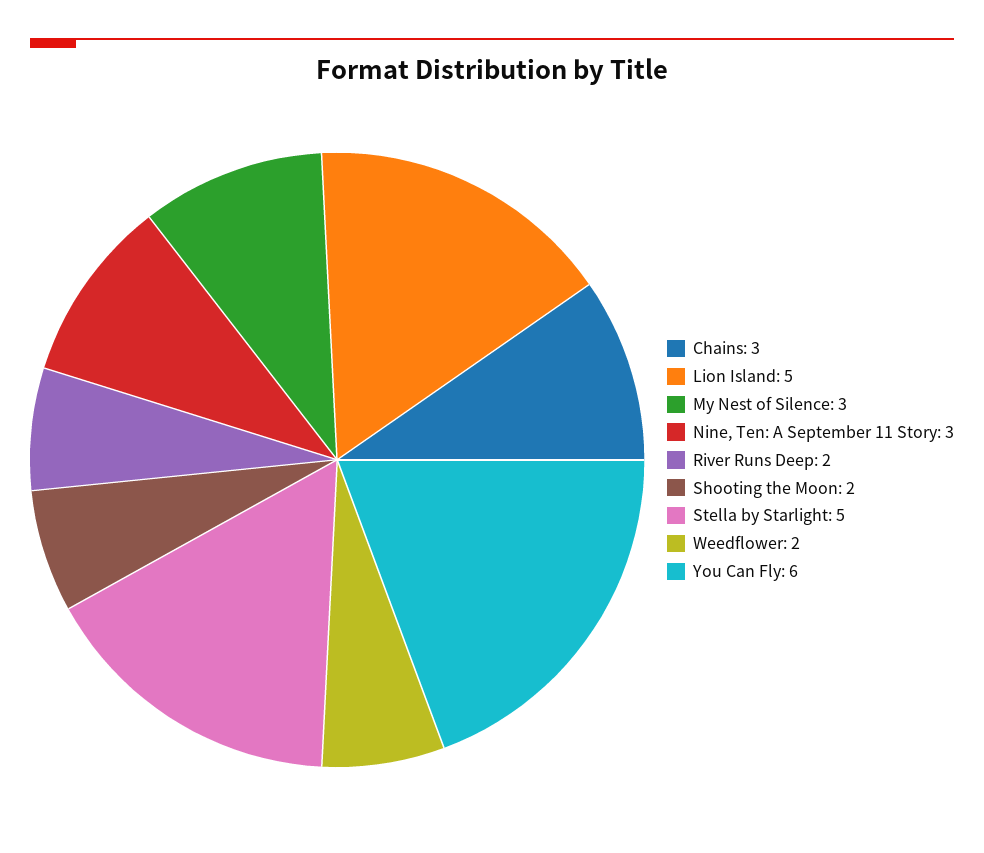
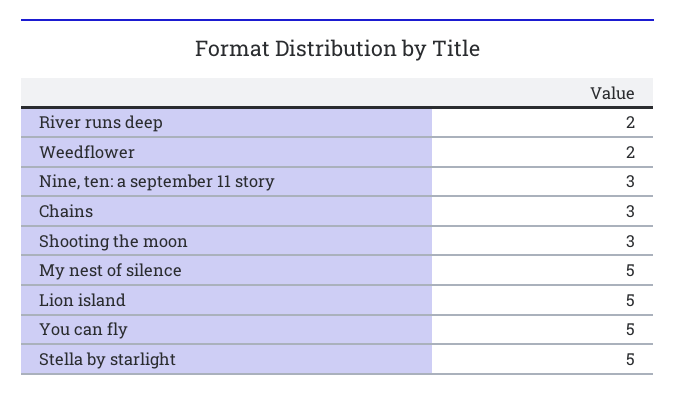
My Nest of Silence: 3 -> 5
Shooting the Moon: 2 -> 3
You Can Fly: 6 -> 5

